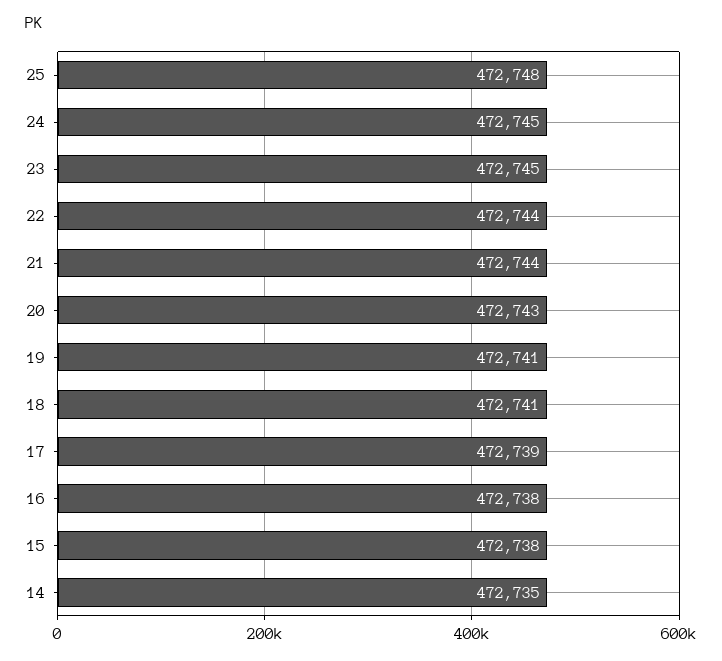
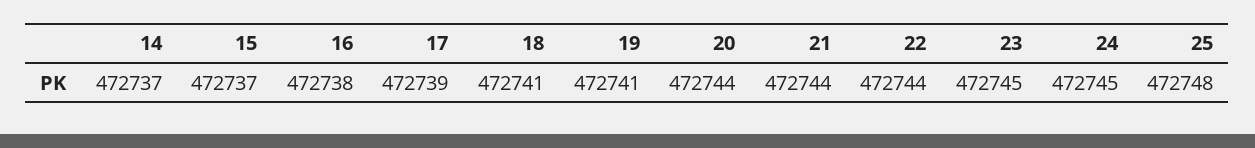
20: 472743 -> 472744
15: 472738 -> 472737
14: 472735 -> 472737

